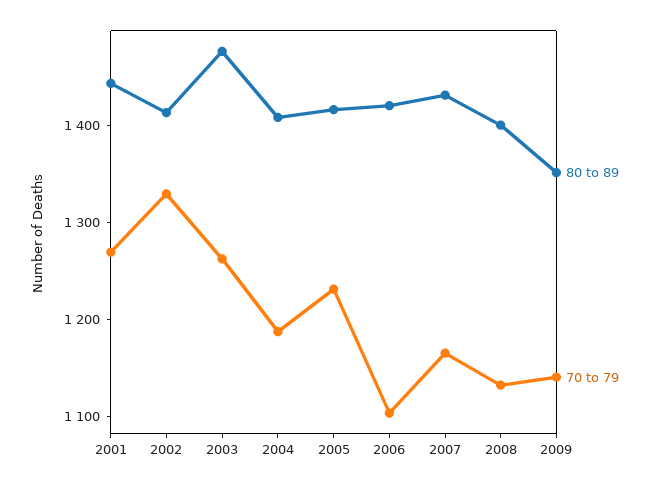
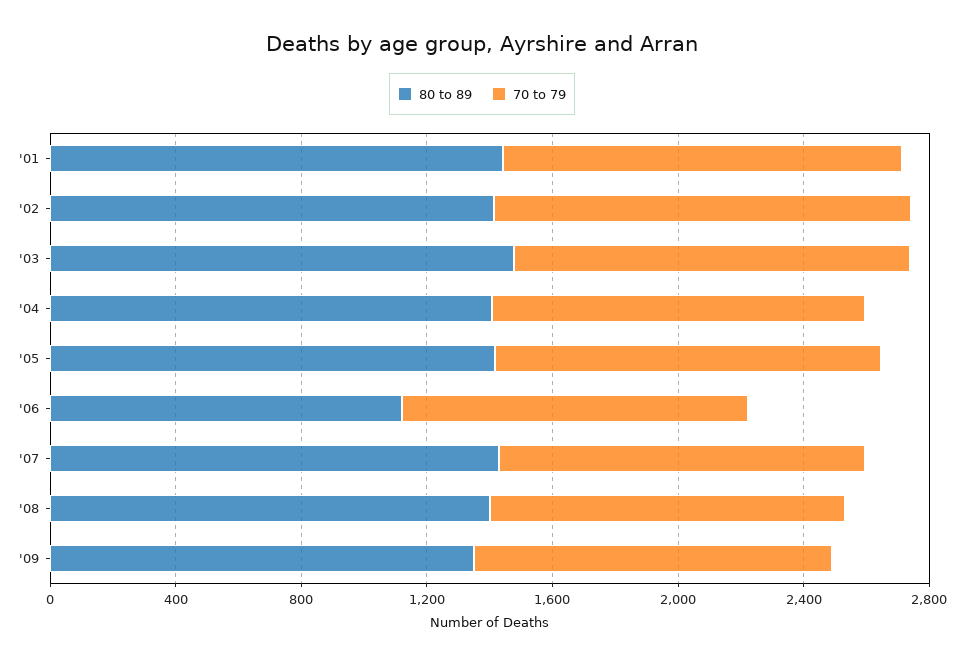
80 to 89, 2006: 1420 -> 1100

